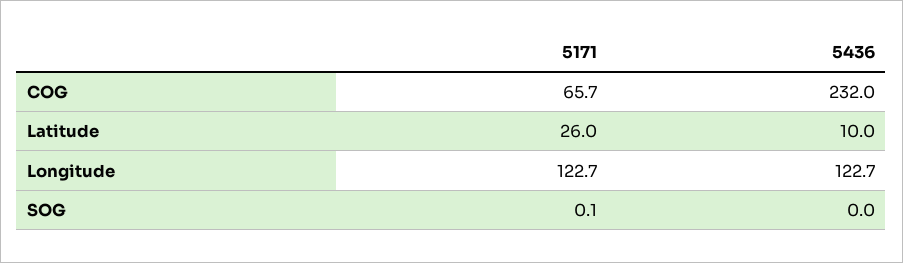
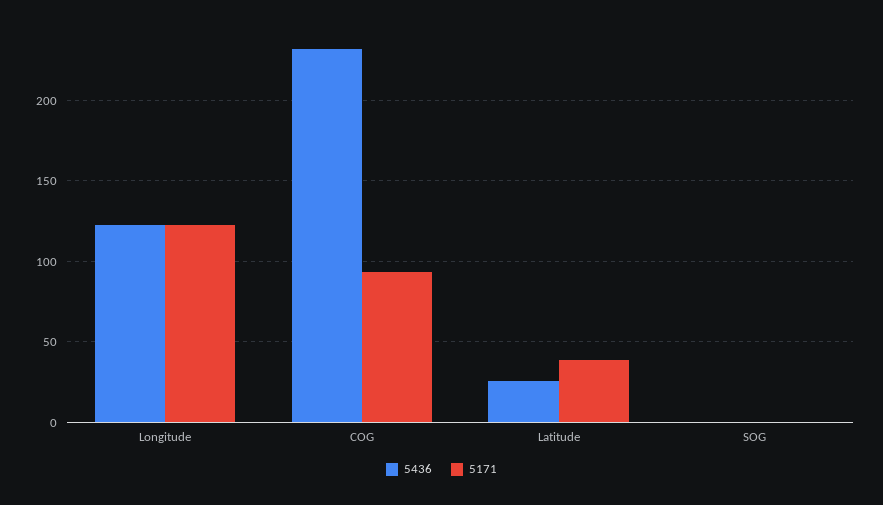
5171, COG: 65.7 -> 95
5171, Latitude: 26 -> 40
5436, Latitude: 10 -> 25

